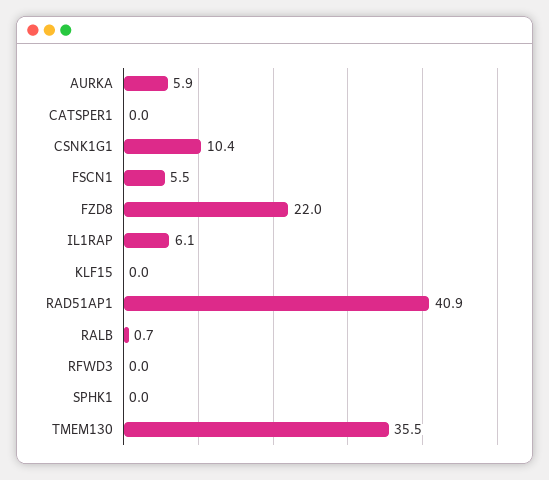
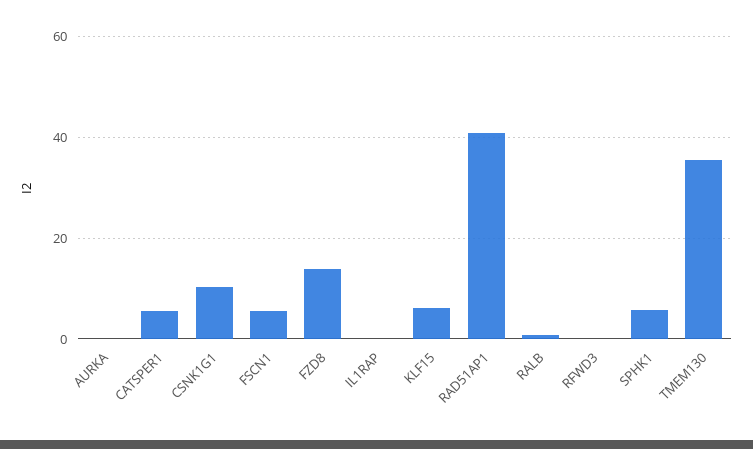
AURKA: 5.9 -> 0
CATSPER1: 0 -> 6
FZD8: 22 -> 14
IL1RAP: 6.1 -> 0
KLF15: 0 -> 6
SPHK1: 0 -> 6

